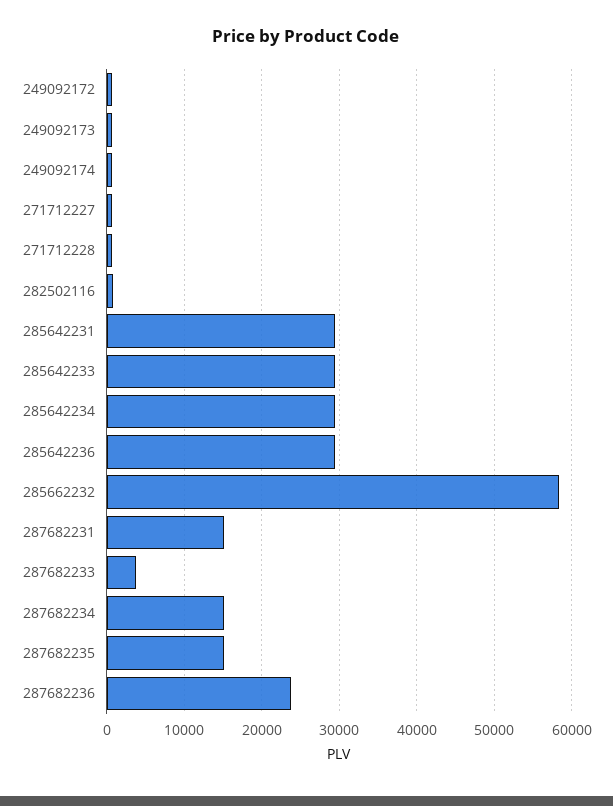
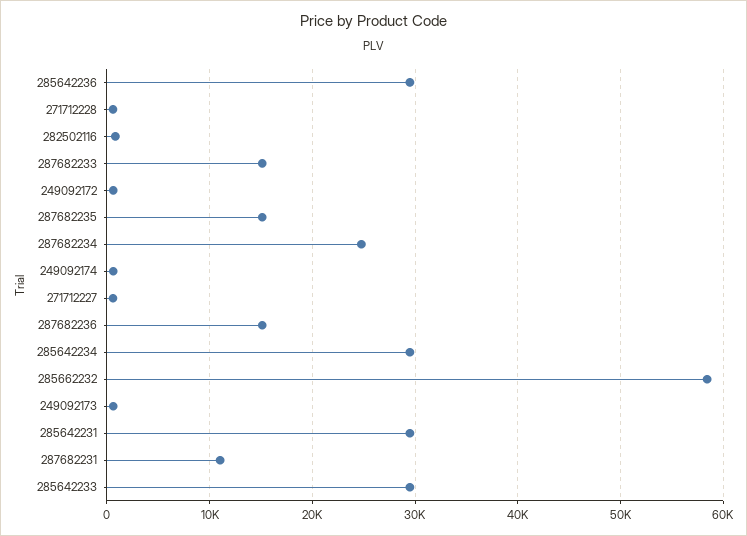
287682231: 15000 -> 11000
287682233: 4000 -> 15000
287682234: 15000 -> 25000
287682236: 24000 -> 15000

